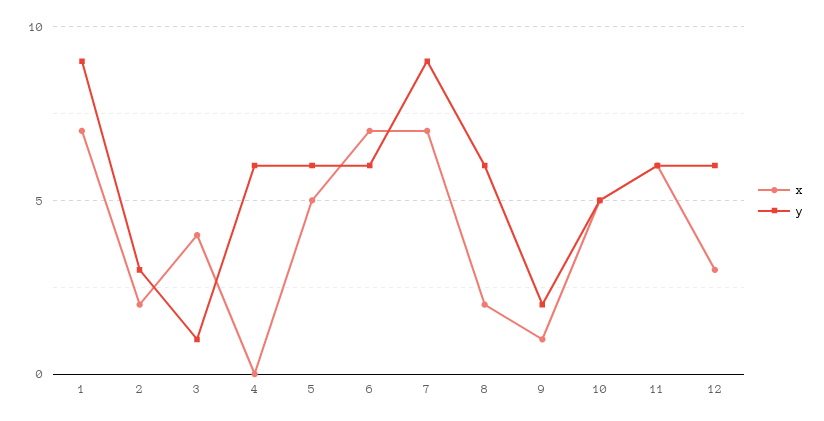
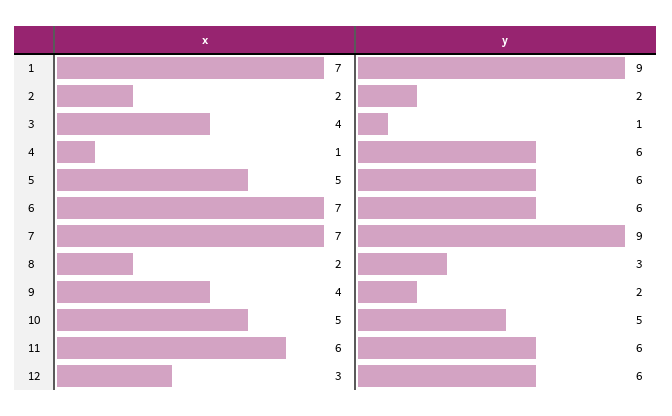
y, 2: 3 -> 2
x, 4: 0 -> 1
y, 8: 6 -> 3
x, 9: 1 -> 4

